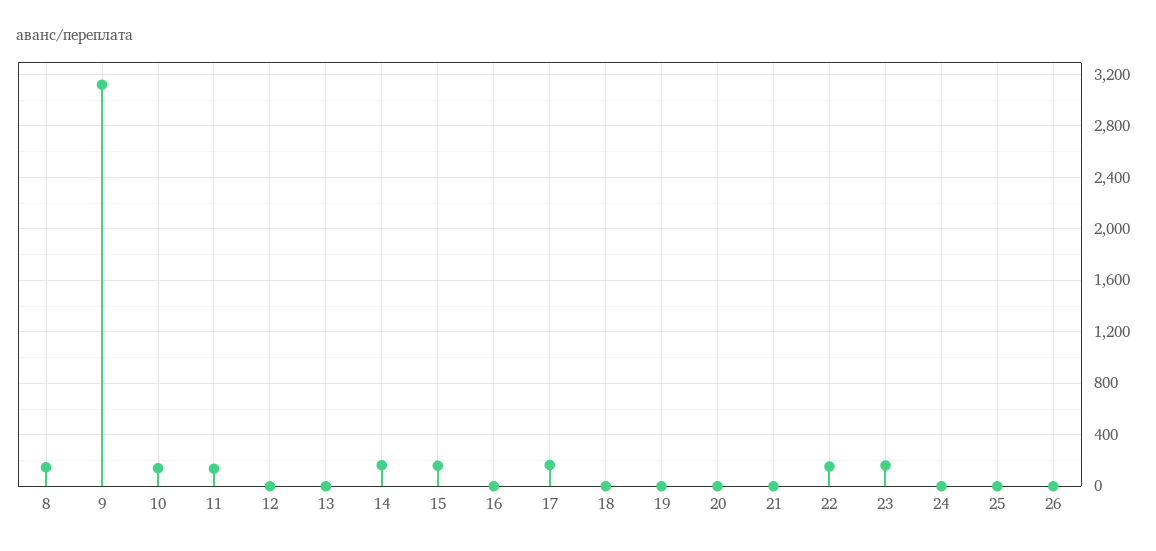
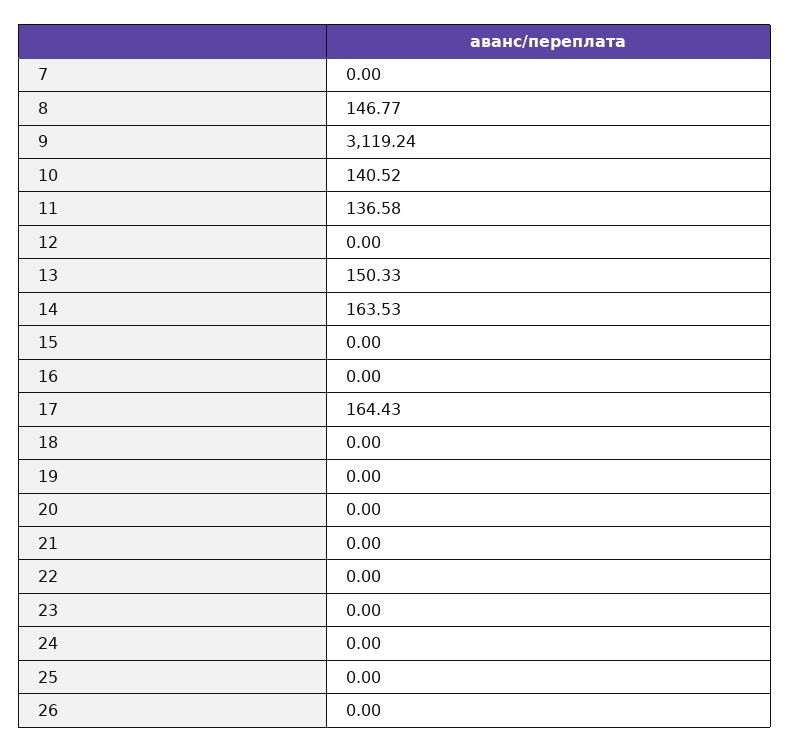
13: 0 -> 150.33
15: 150 -> 0
22: 150 -> 0
23: 150 -> 0
7: none -> 0

